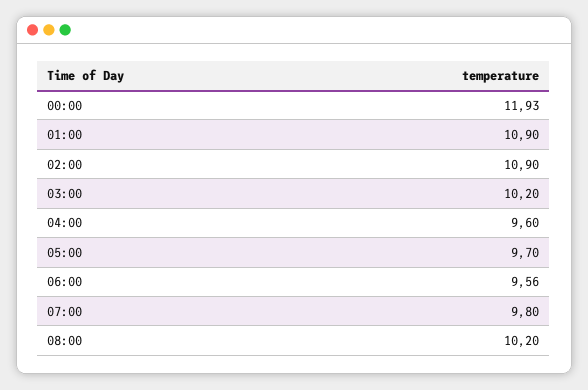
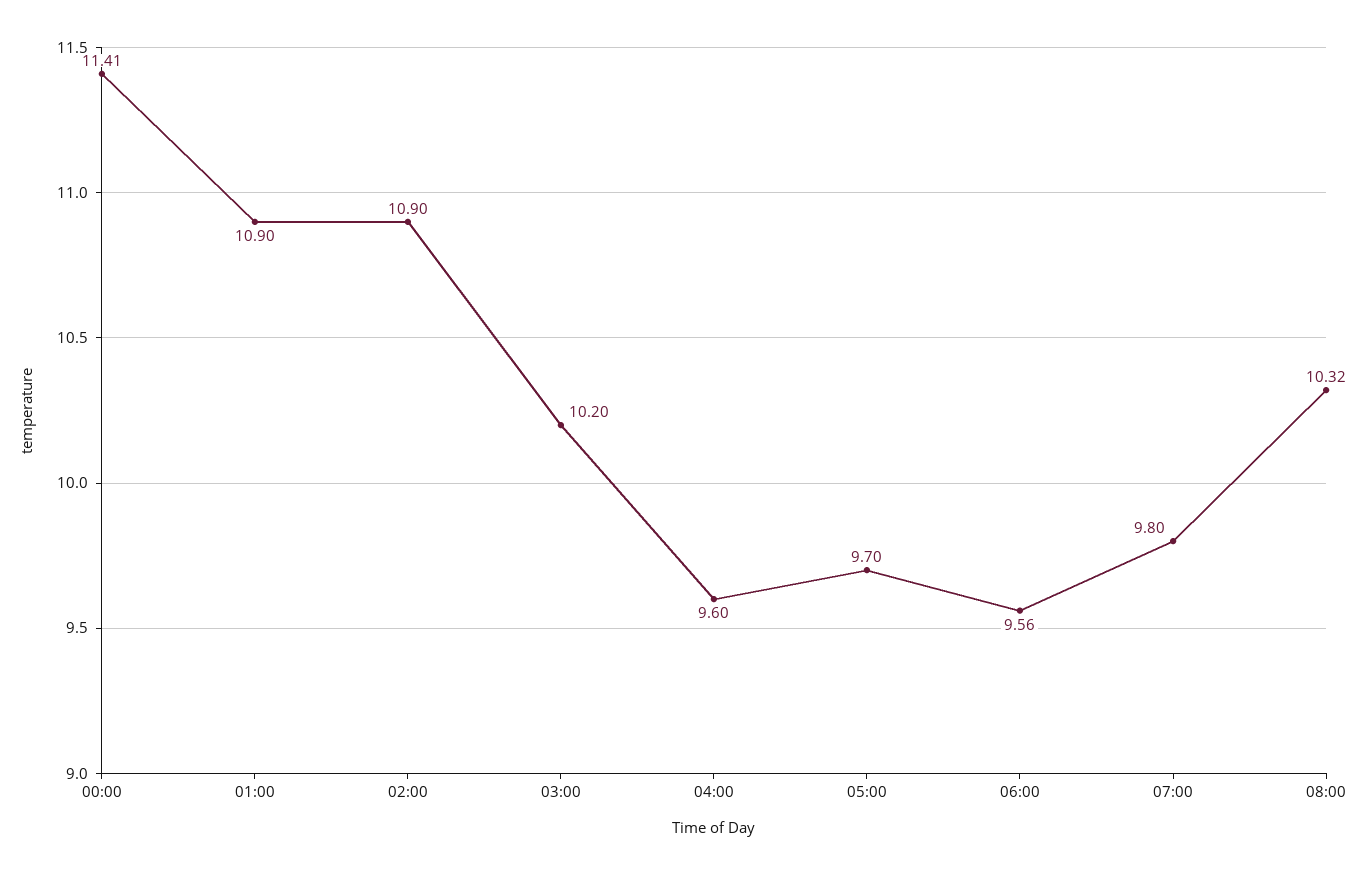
00:00: 11.93 -> 11.41
08:00: 10.2 -> 10.32

